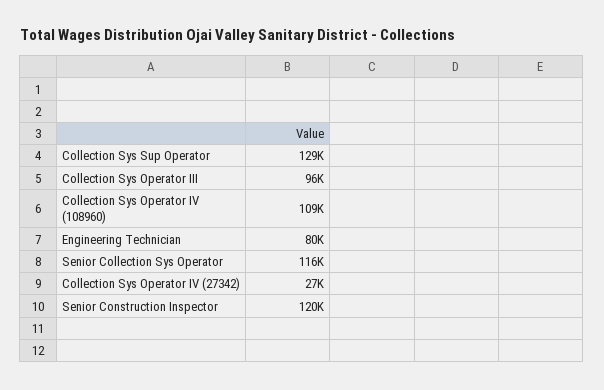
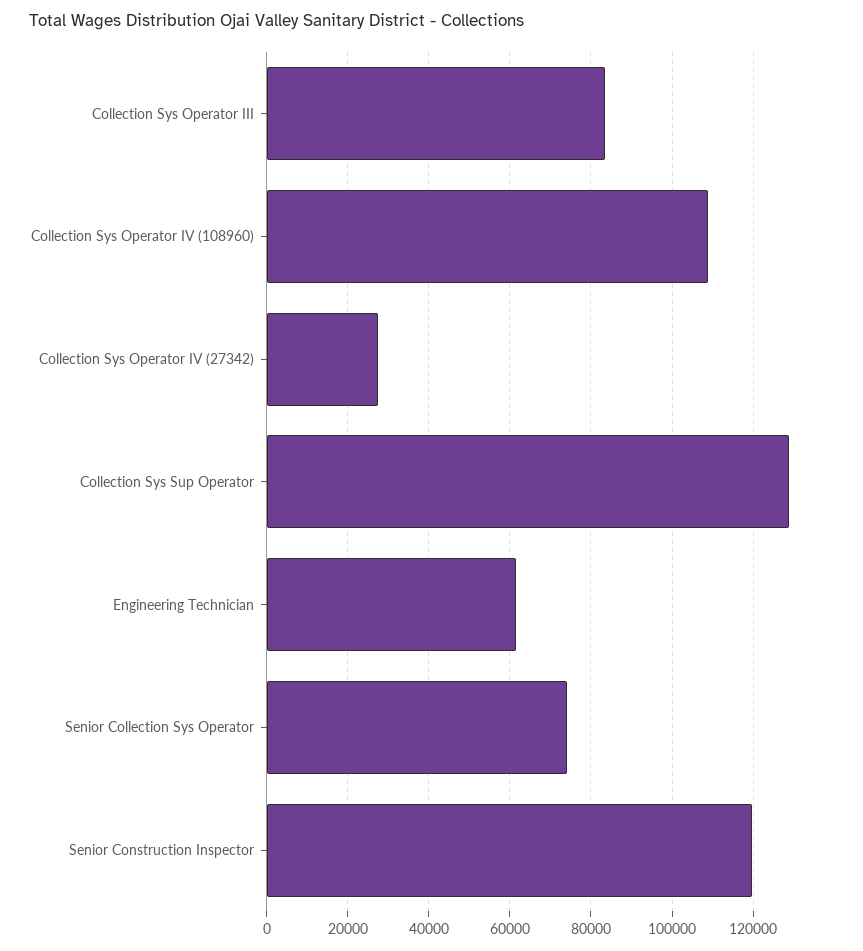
Collection Sys Operator III: 96000 -> 84000
Engineering Technician: 80000 -> 62000
Senior Collection Sys Operator: 116000 -> 74000

